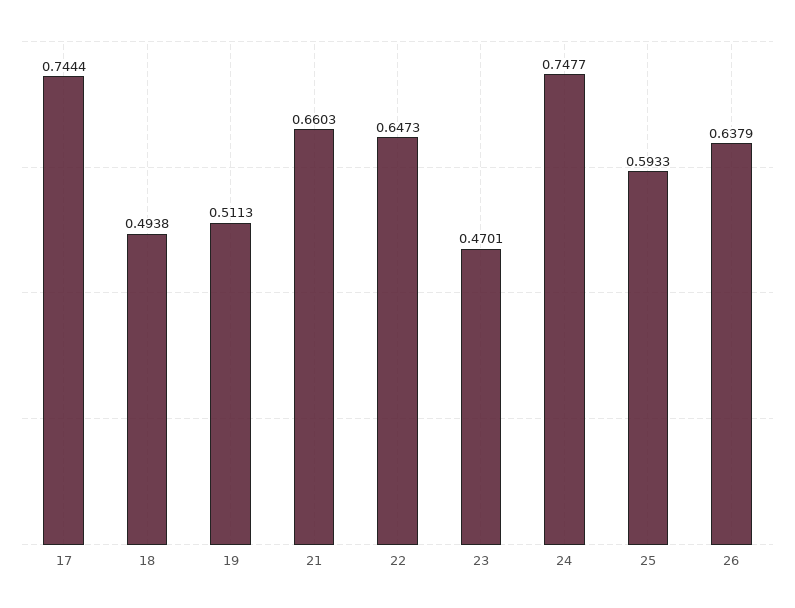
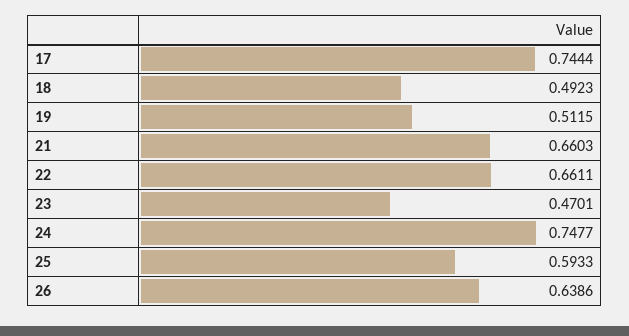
18: 0.4938 -> 0.4923
19: 0.5113 -> 0.5115
22: 0.6473 -> 0.6611
26: 0.6379 -> 0.6386

